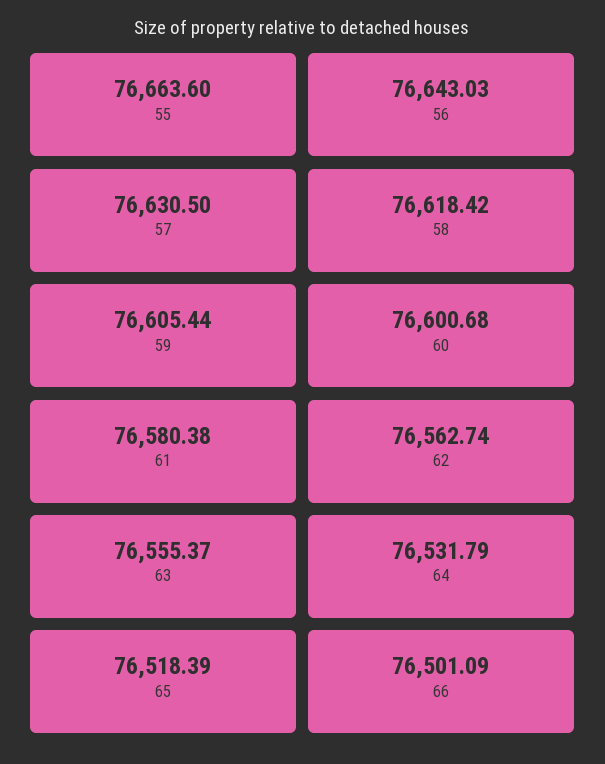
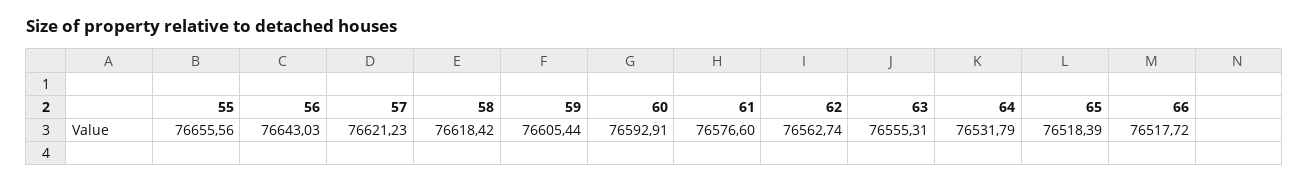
55: 76663.6 -> 76655.56
57: 76630.5 -> 76621.23
60: 76600.68 -> 76592.91
61: 76580.38 -> 76576.6
63: 76555.37 -> 76555.31
66: 76501.09 -> 76517.72

